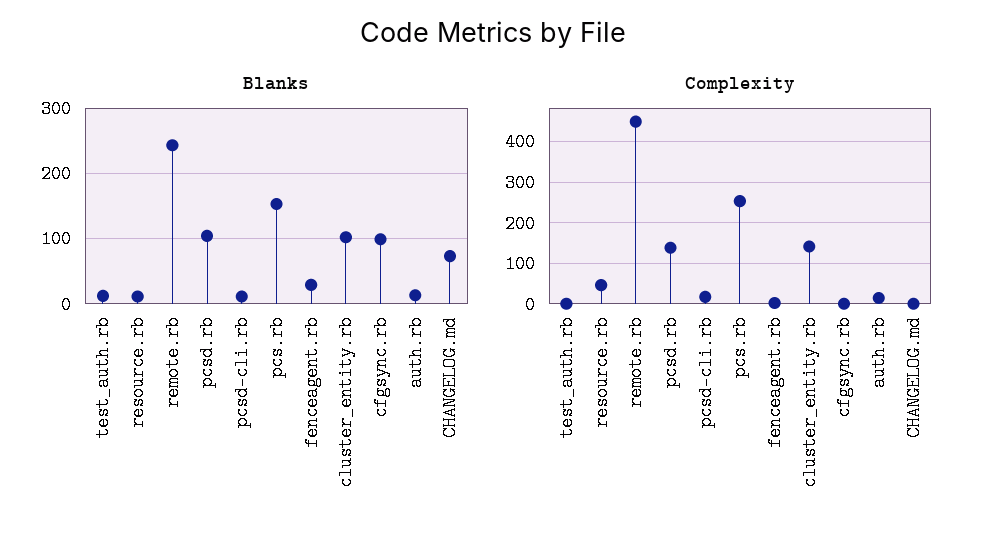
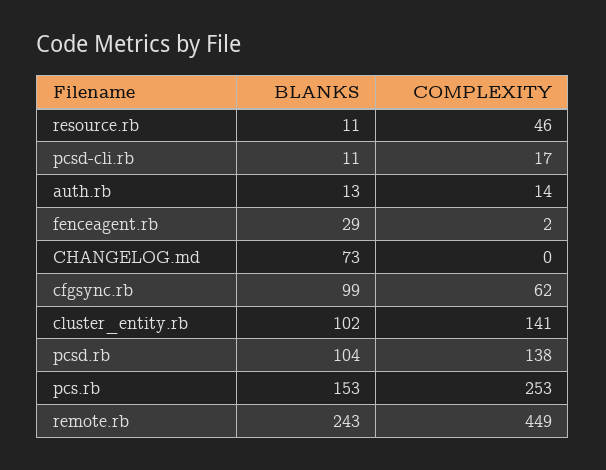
Blanks, test_auth.rb: 10 -> none
Complexity, test_auth.rb: 0 -> none
Complexity, cfgsync.rb: 0 -> 62

